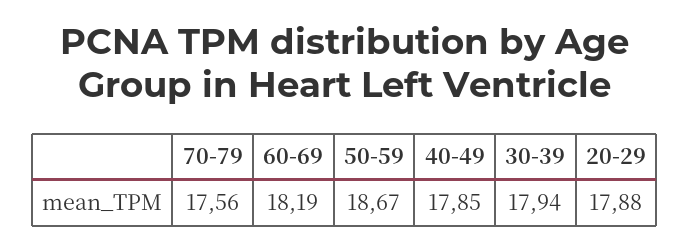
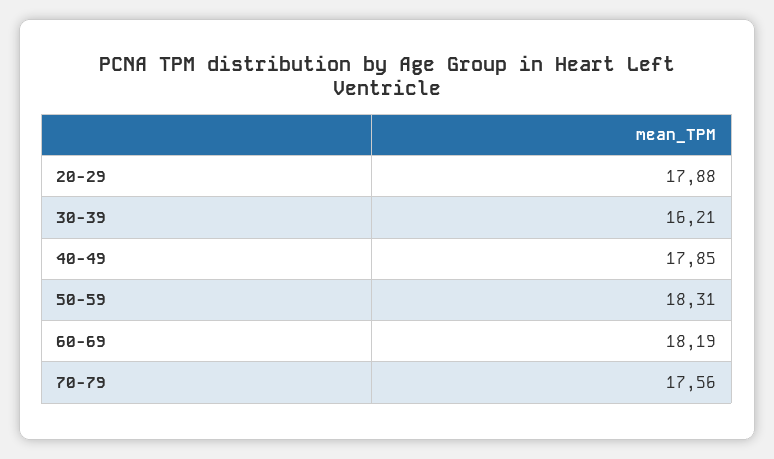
50-59: 18.67 -> 18.31
30-39: 17.94 -> 16.21

